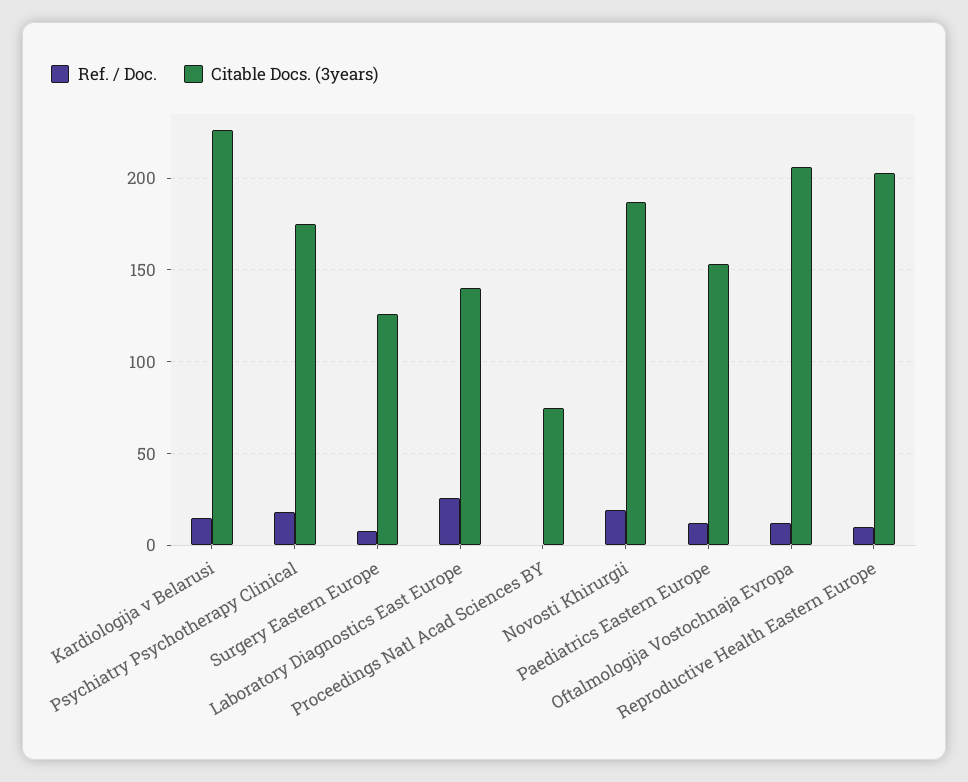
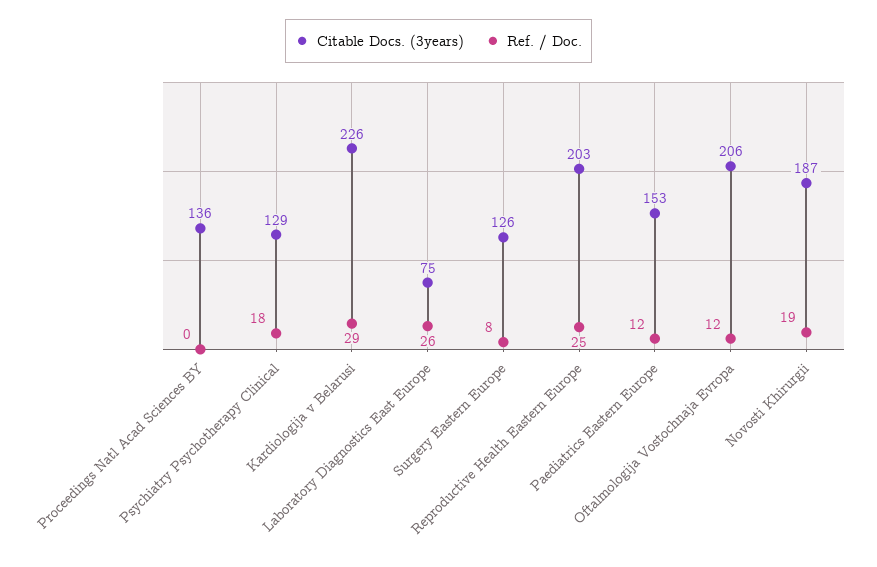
Ref. / Doc., Kardiologija v Belarusi: 15 -> 29
Citable Docs. (3years), Psychiatry Psychotherapy Clinical: 175 -> 129
Citable Docs. (3years), Laboratory Diagnostics East Europe: 140 -> 75
Citable Docs. (3years), Proceedings Natl Acad Sciences BY: 75 -> 136
Ref. / Doc., Reproductive Health Eastern Europe: 10 -> 25

